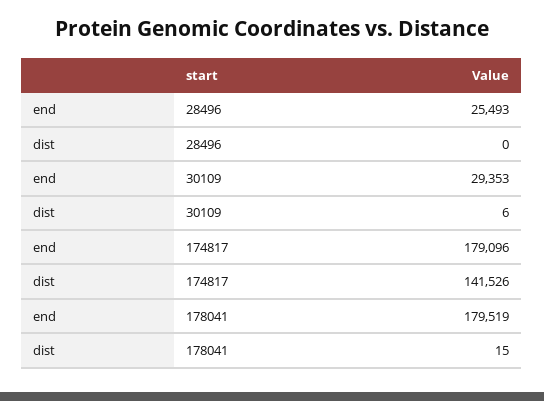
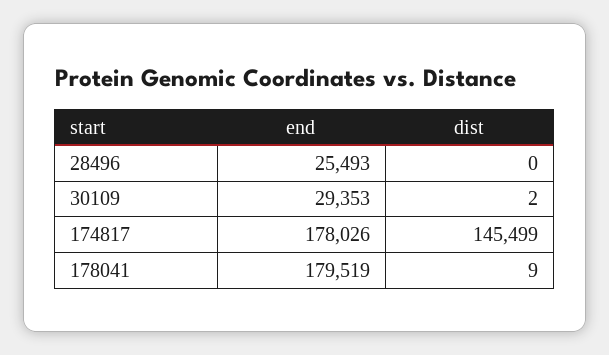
dist, 30109: 6 -> 2
end, 174817: 179096 -> 178026
dist, 174817: 141526 -> 145499
dist, 178041: 15 -> 9

